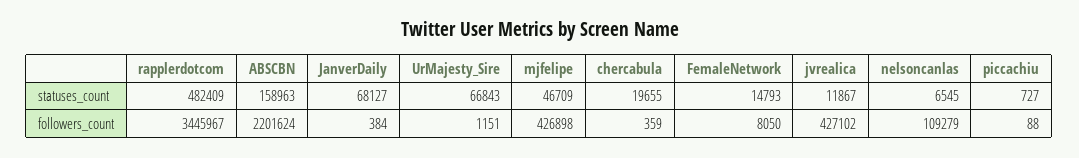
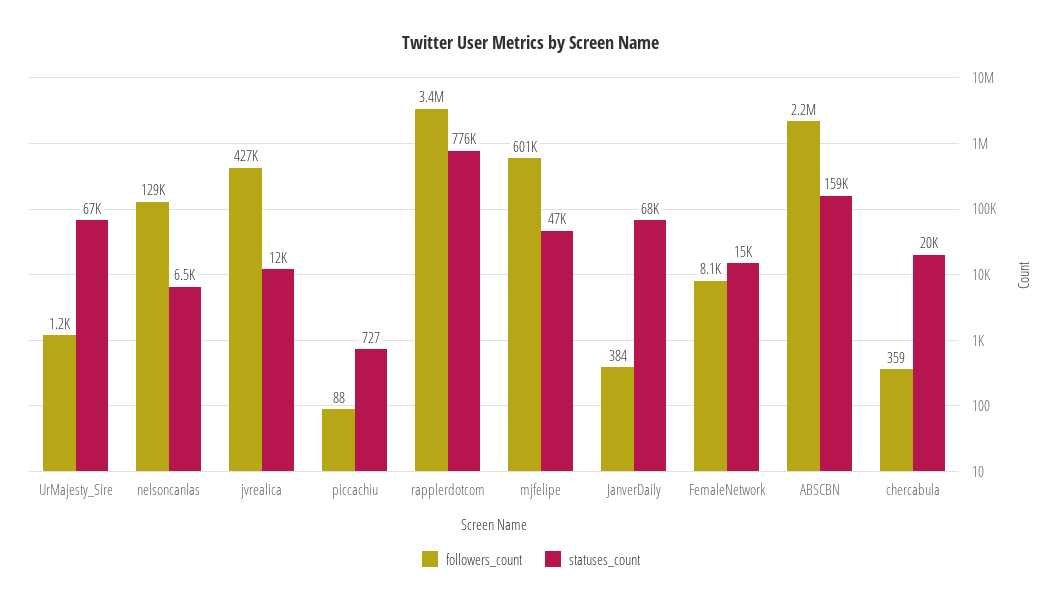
statuses_count, rapplerdotcom: 482409 -> 776000
followers_count, mjfelipe: 426898 -> 601000
followers_count, nelsoncanlas: 109279 -> 129000

